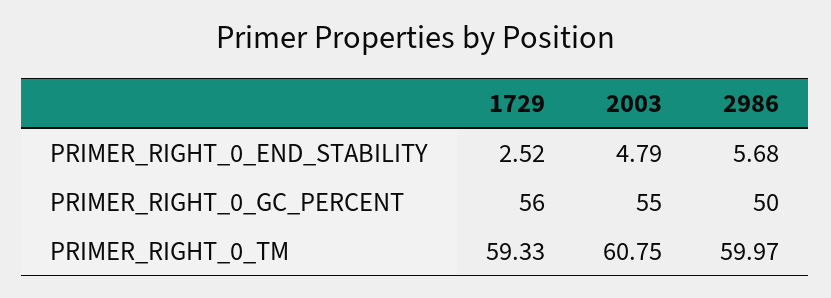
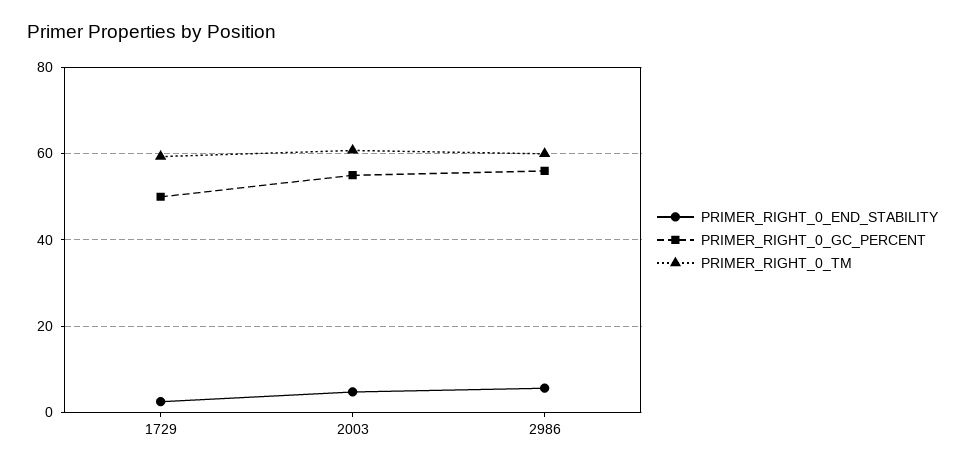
PRIMER_RIGHT_0_GC_PERCENT, 1729: 56 -> 50
PRIMER_RIGHT_0_GC_PERCENT, 2986: 50 -> 56

